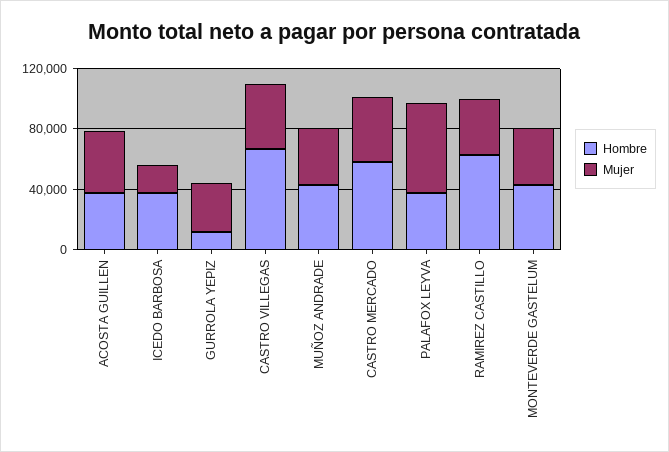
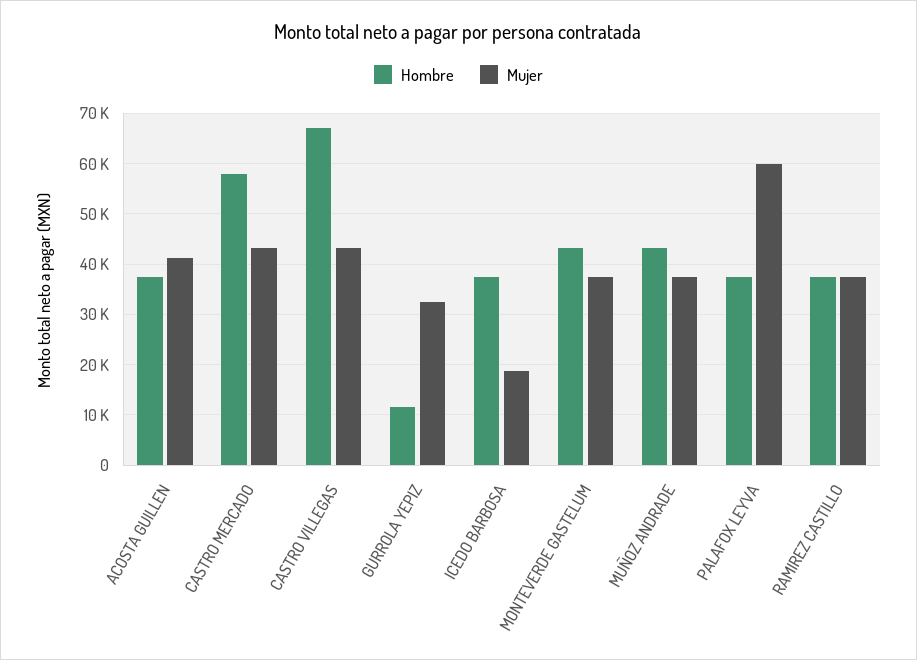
Hombre, RAMIREZ CASTILLO: 60000 -> 38000

